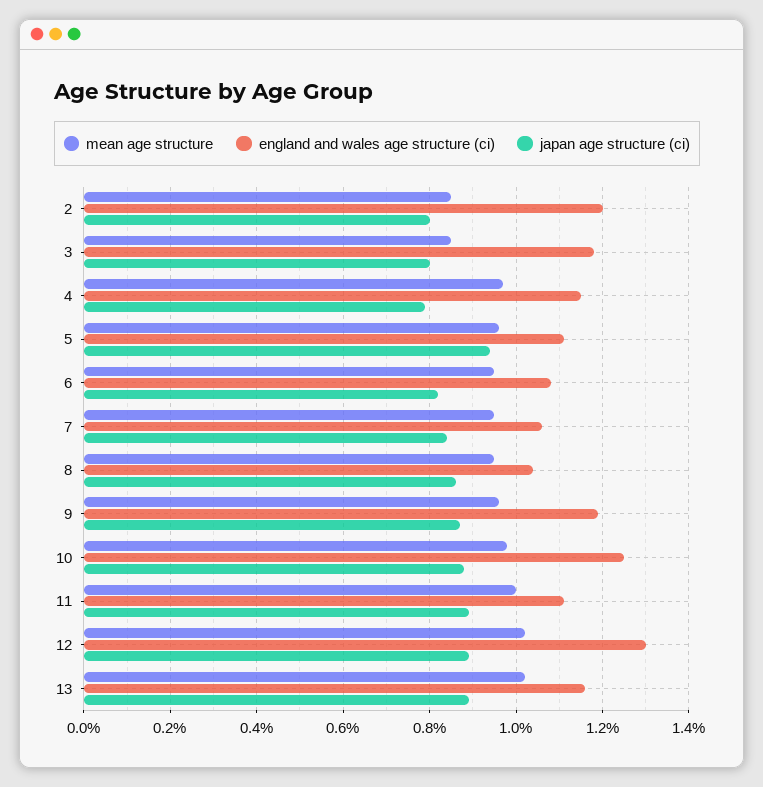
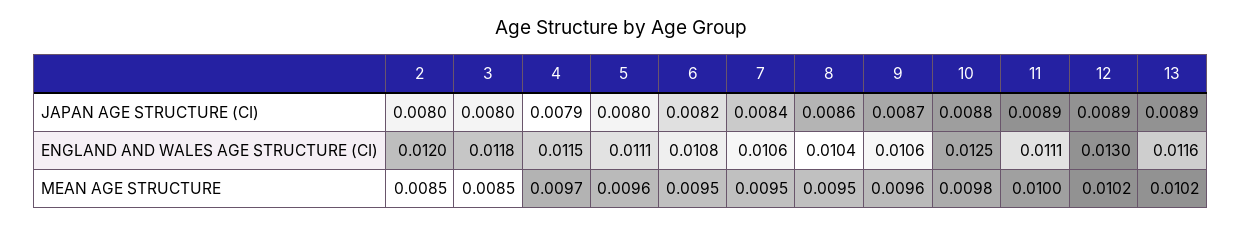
japan age structure (ci), 5: 0.0095 -> 0.008
england and wales age structure (ci), 9: 0.012 -> 0.0106

